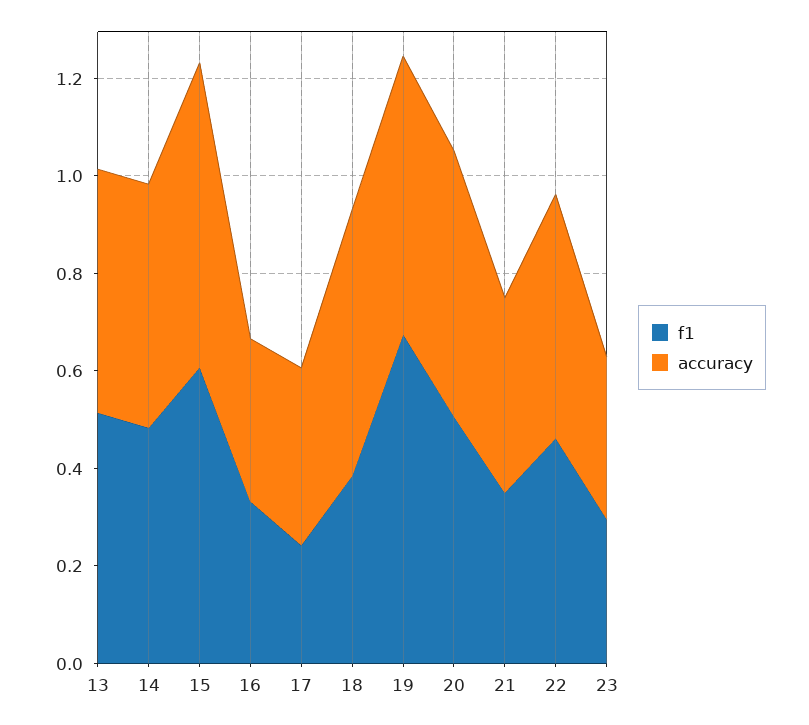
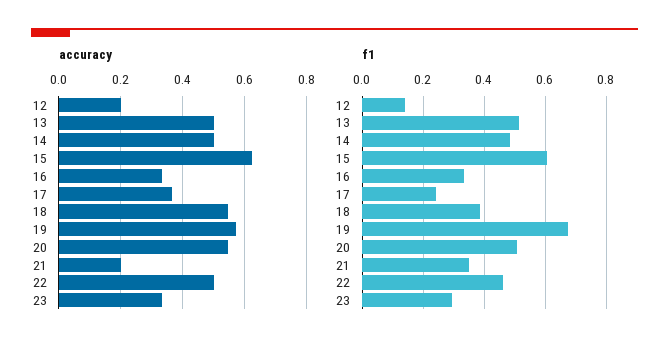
accuracy, 21: 0.4 -> 0.2
accuracy, 12: none -> 0.2
f1, 12: none -> 0.14

